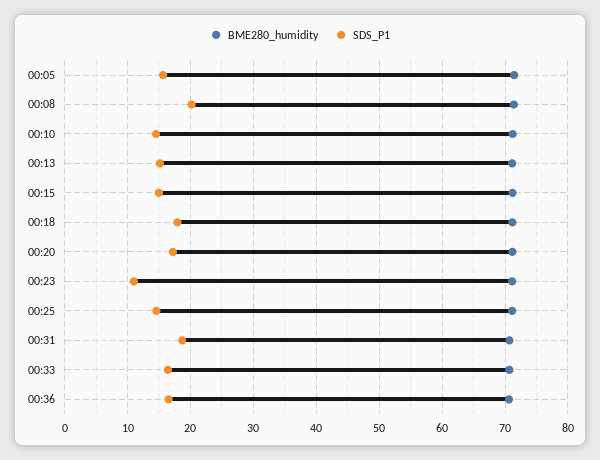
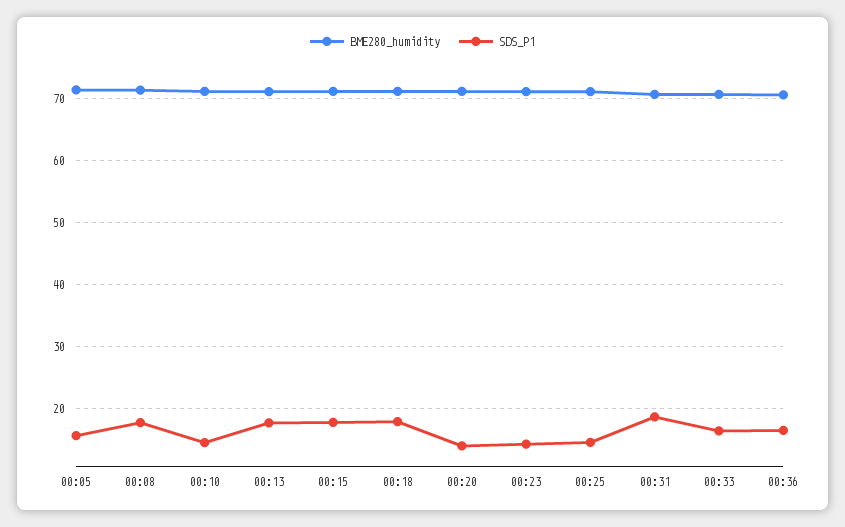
SDS_P1, 00:08: 20 -> 18
SDS_P1, 00:13: 15 -> 18
SDS_P1, 00:15: 15 -> 18
SDS_P1, 00:20: 17 -> 14
SDS_P1, 00:23: 11 -> 14

